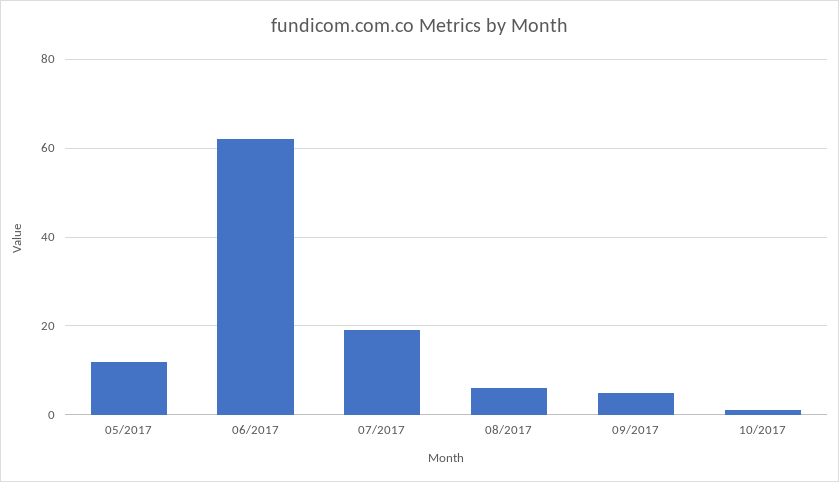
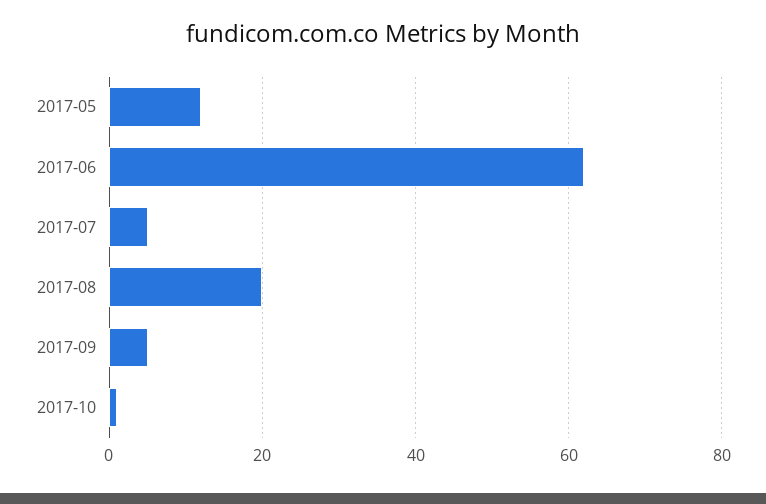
07/2017: 20 -> 5
08/2017: 5 -> 20

